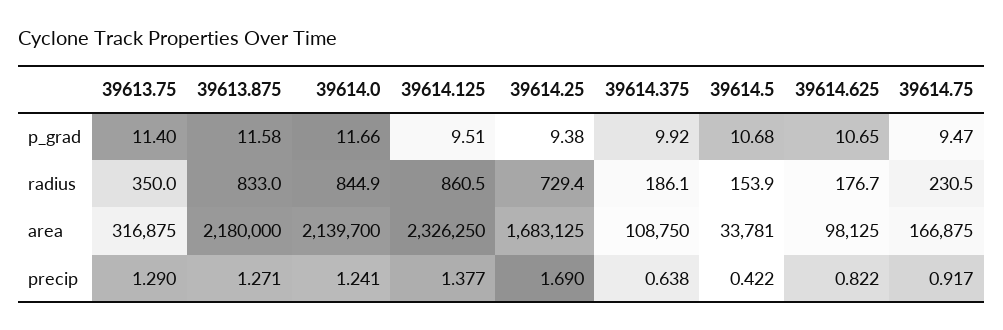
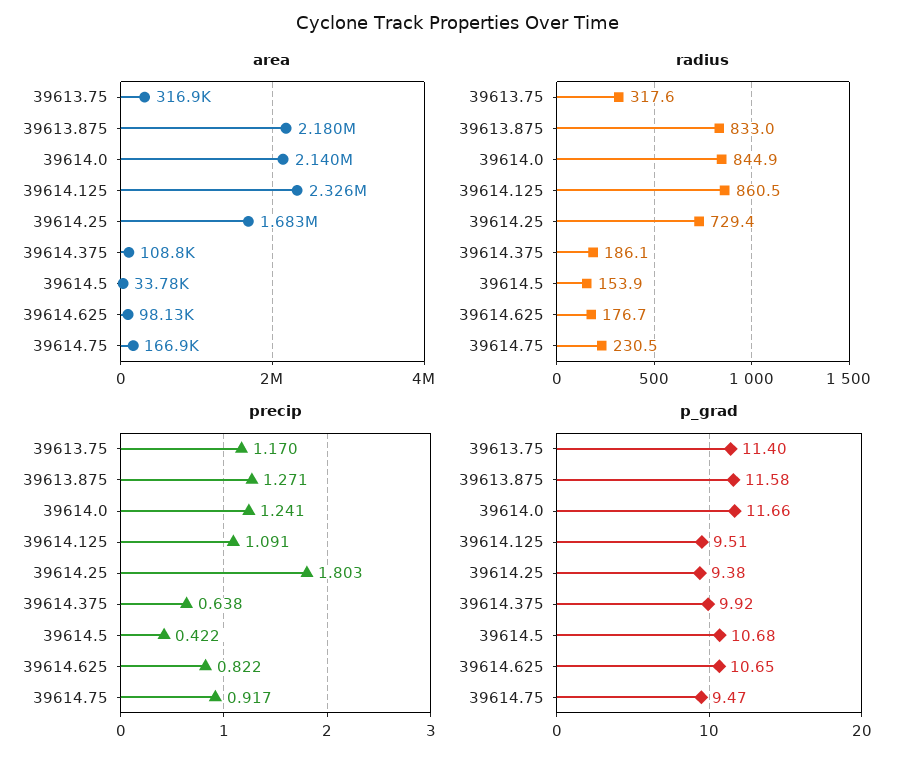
radius, 39613.75: 350 -> 317.6
precip, 39613.75: 1.29 -> 1.17
precip, 39614.125: 1.377 -> 1.091
precip, 39614.25: 1.69 -> 1.803

